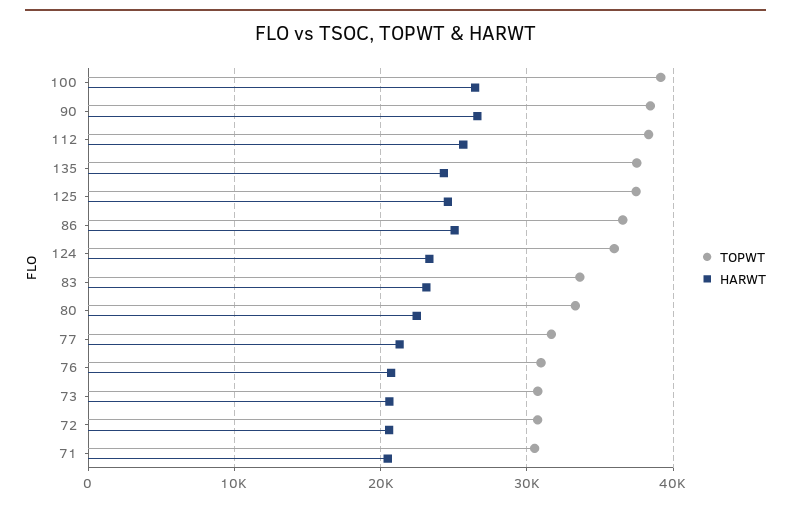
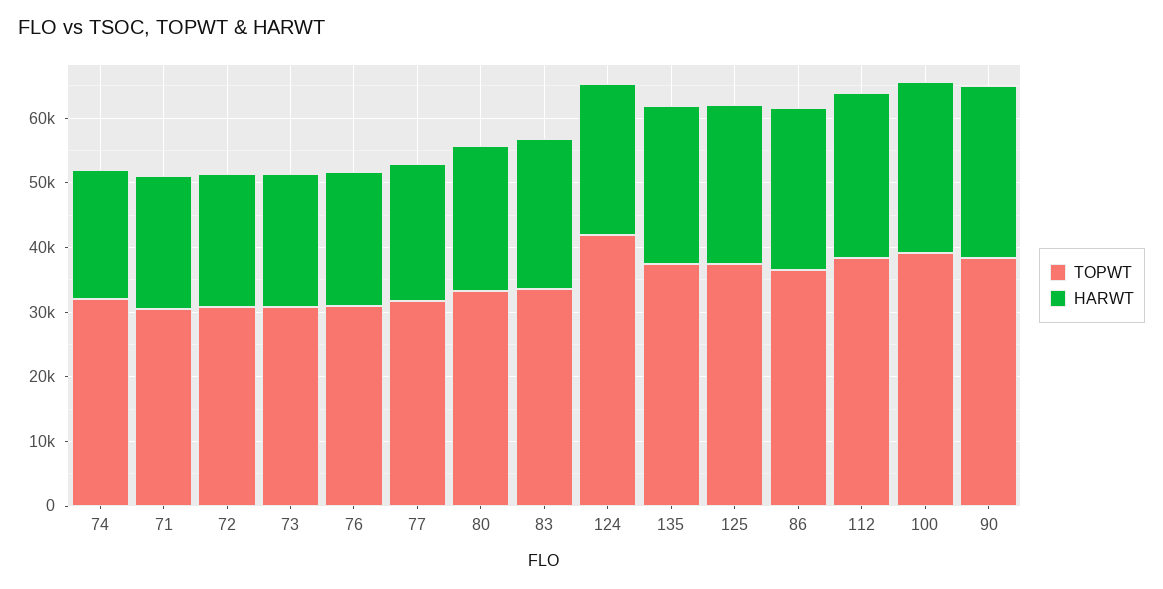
TOPWT, 124: 36000 -> 42000
TOPWT, 74: none -> 32000
HARWT, 74: none -> 20000

